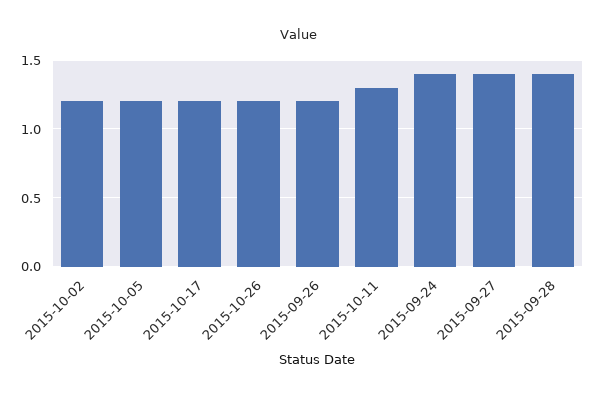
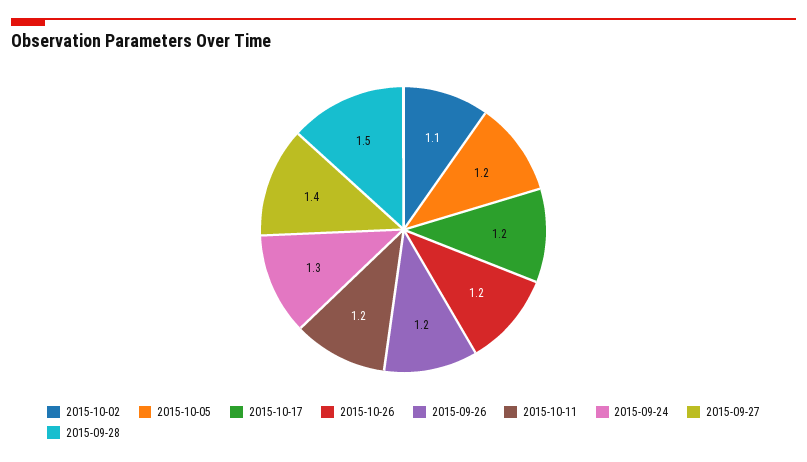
2015-10-02: 1.2 -> 1.1
2015-10-11: 1.3 -> 1.2
2015-09-24: 1.4 -> 1.3
2015-09-28: 1.4 -> 1.5

